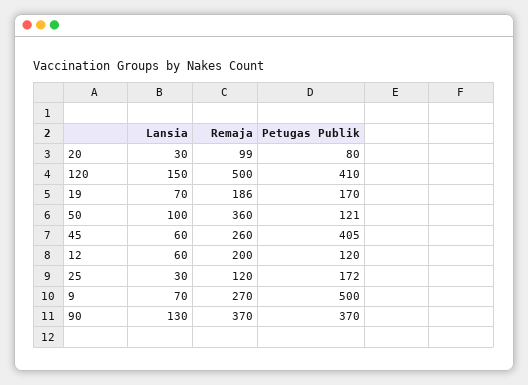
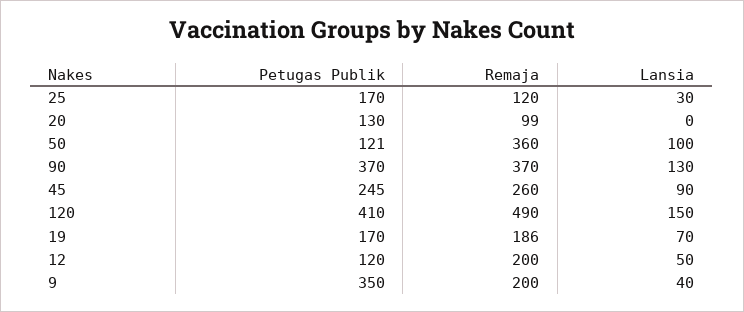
Lansia, 20: 30 -> 0
Petugas Publik, 20: 80 -> 130
Remaja, 120: 500 -> 490
Lansia, 45: 60 -> 90
Petugas Publik, 45: 405 -> 245
Lansia, 12: 60 -> 50
Petugas Publik, 25: 172 -> 170
Lansia, 9: 70 -> 40
Remaja, 9: 270 -> 200
Petugas Publik, 9: 500 -> 350

